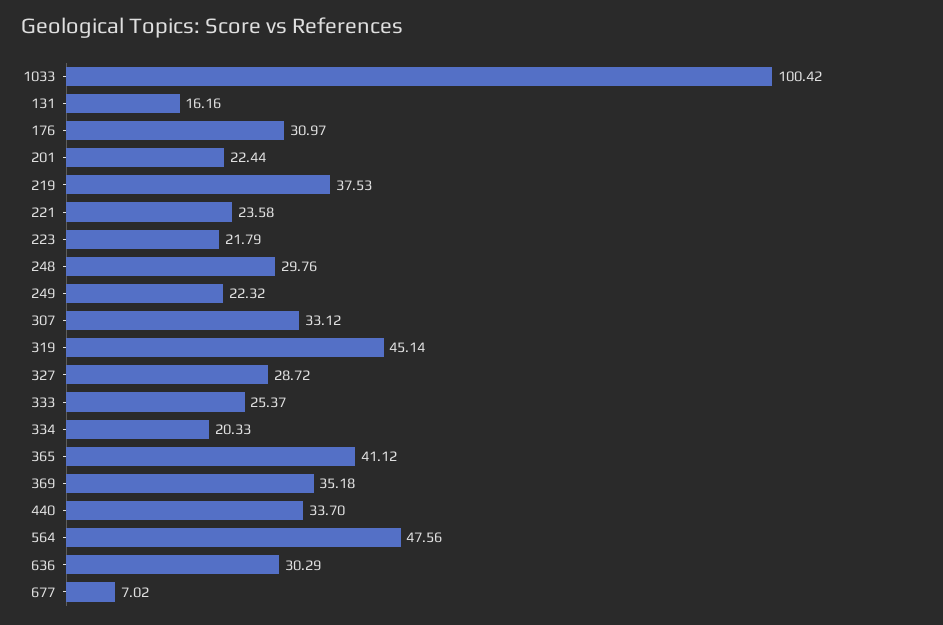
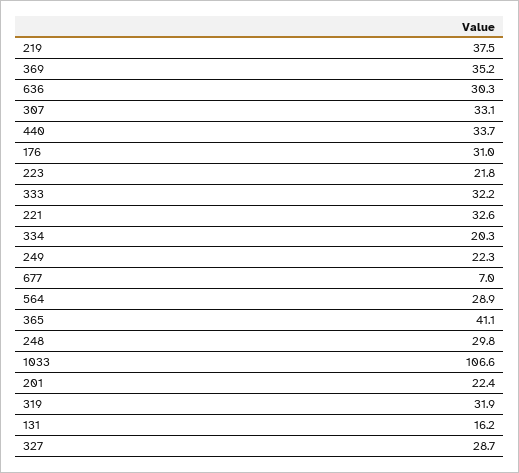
1033: 100.42 -> 106.6
221: 23.58 -> 32.6
319: 45.14 -> 31.9
333: 25.37 -> 32.2
564: 47.56 -> 28.9

